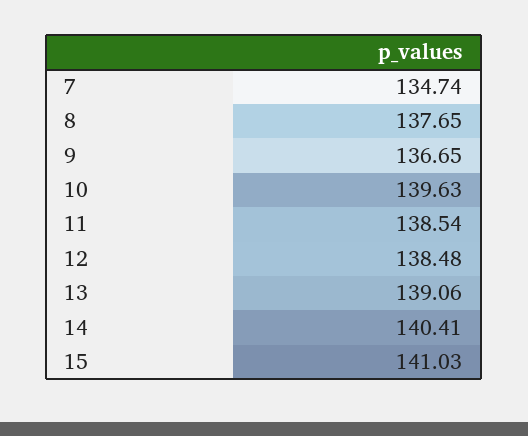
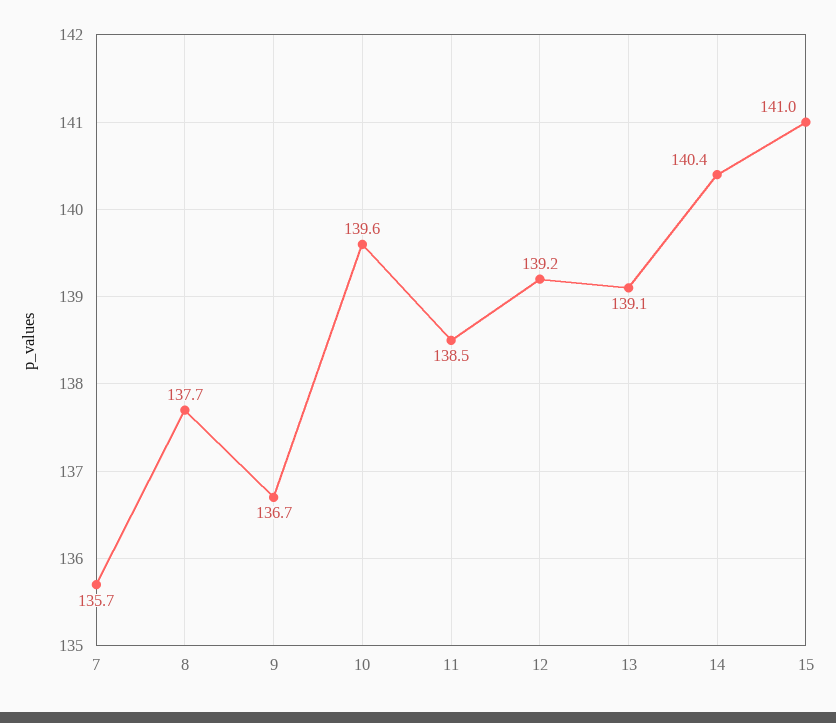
7: 134.74 -> 135.7
12: 138.48 -> 139.2

